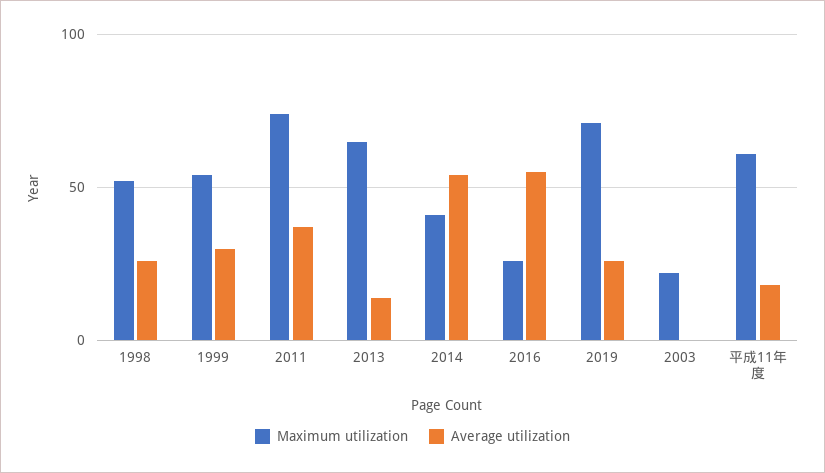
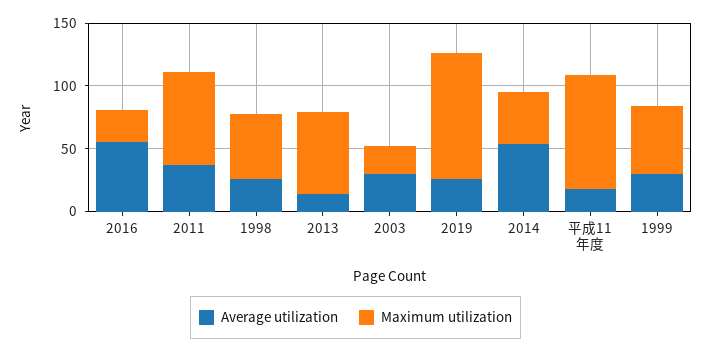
Maximum utilization, 2019: 70 -> 100
Average utilization, 2003: 0 -> 30
Maximum utilization, 平成11年度: 60 -> 90

